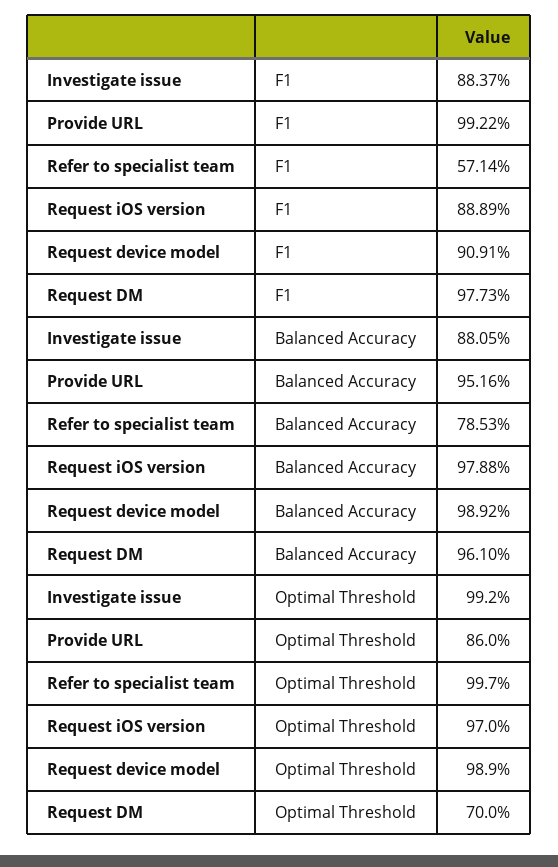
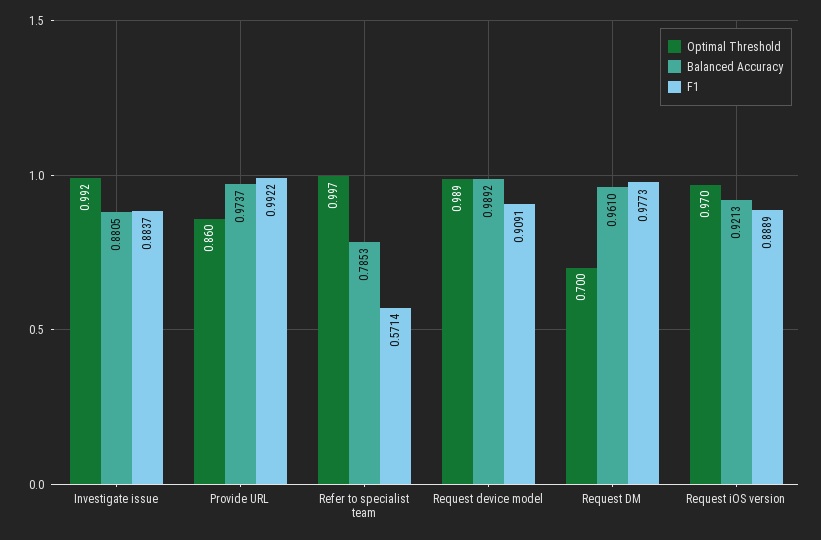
Balanced Accuracy, Provide URL: 0.9516 -> 0.9737
Balanced Accuracy, Request iOS version: 0.9788 -> 0.9213

